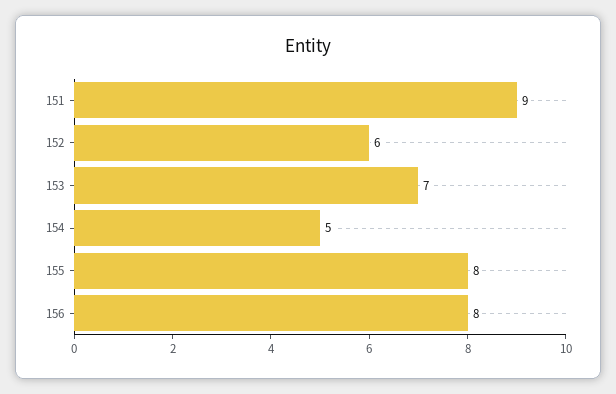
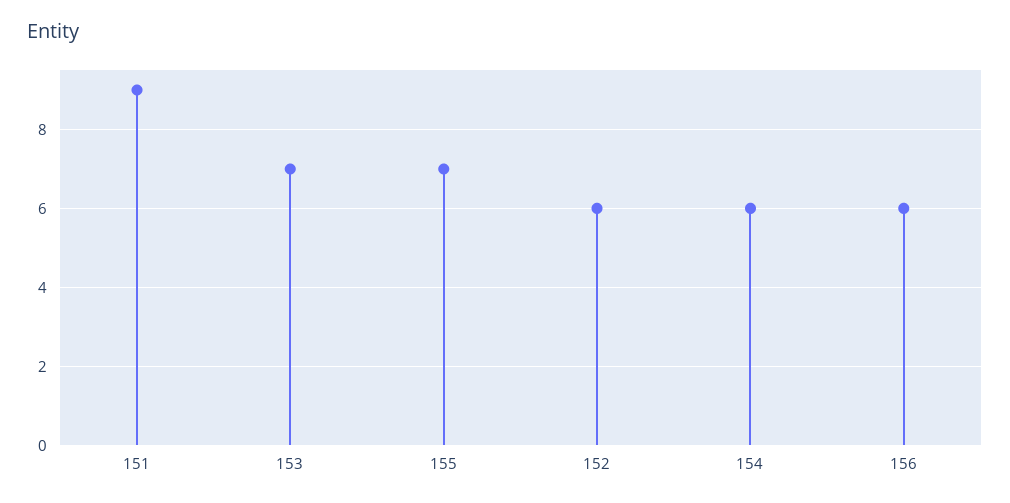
154: 5 -> 6
155: 8 -> 7
156: 8 -> 6

